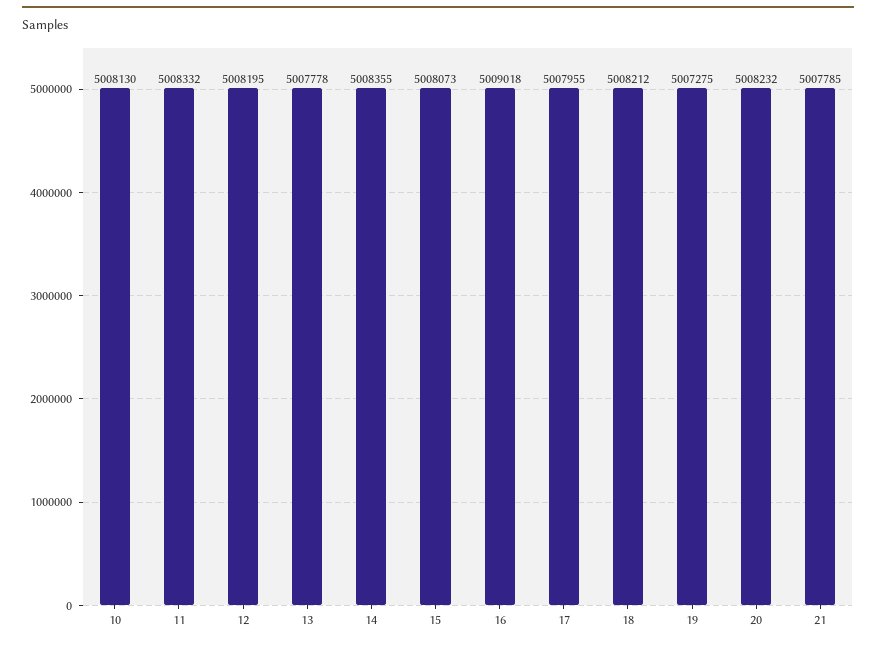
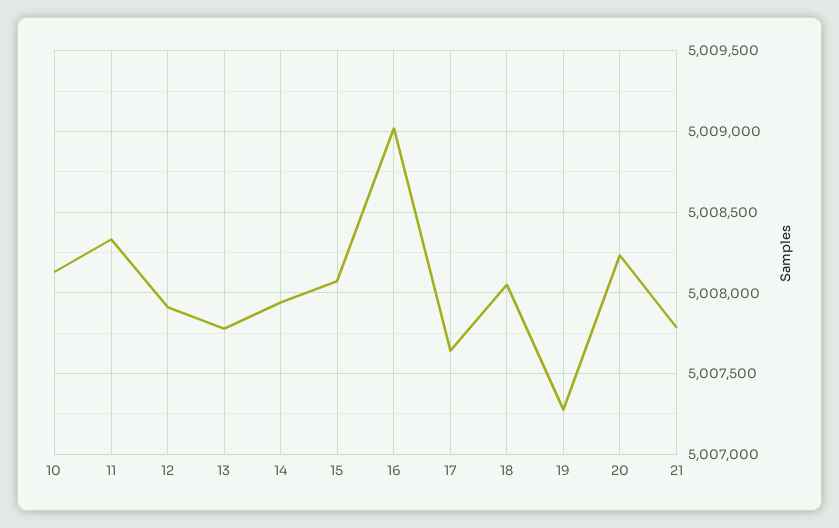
12: 5008195 -> 5007900
14: 5008355 -> 5007950
17: 5007955 -> 5007650
18: 5008212 -> 5008050

